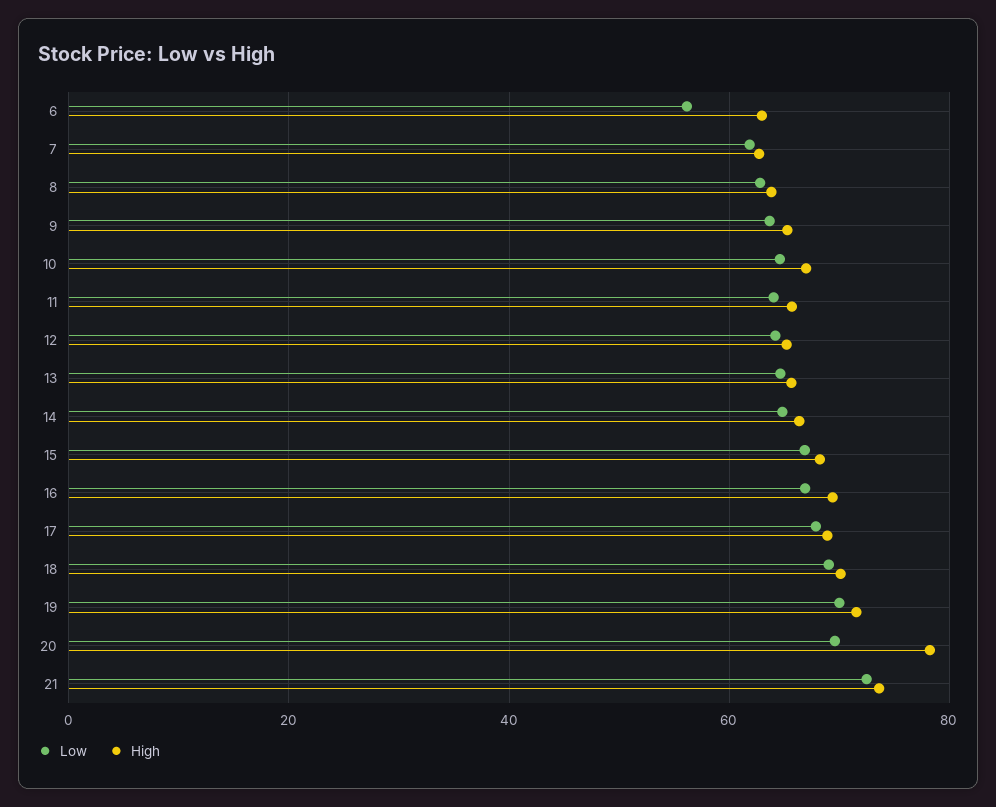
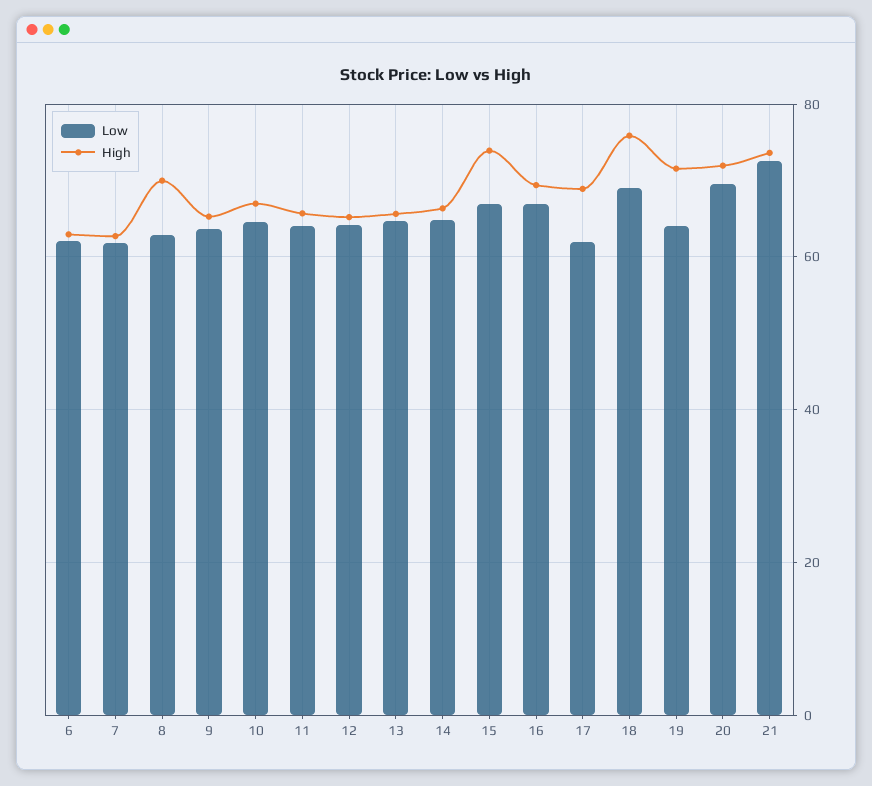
Low, 6: 56 -> 62
High, 8: 64 -> 70
High, 15: 68 -> 74
Low, 17: 68 -> 62
High, 18: 70 -> 76
Low, 19: 70 -> 64
High, 20: 78 -> 72

